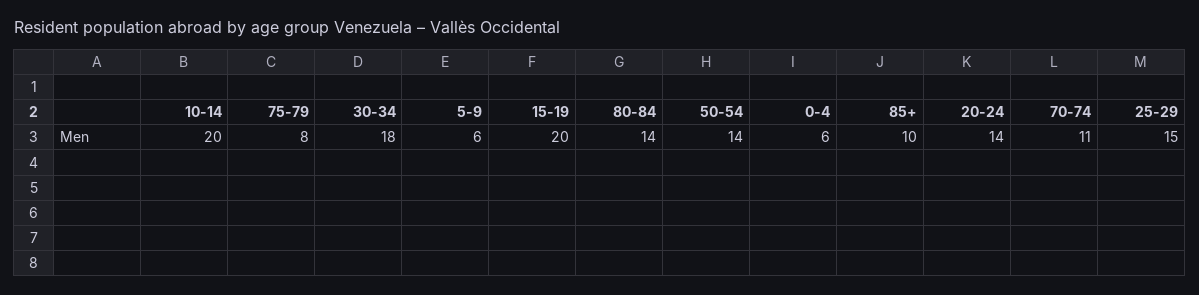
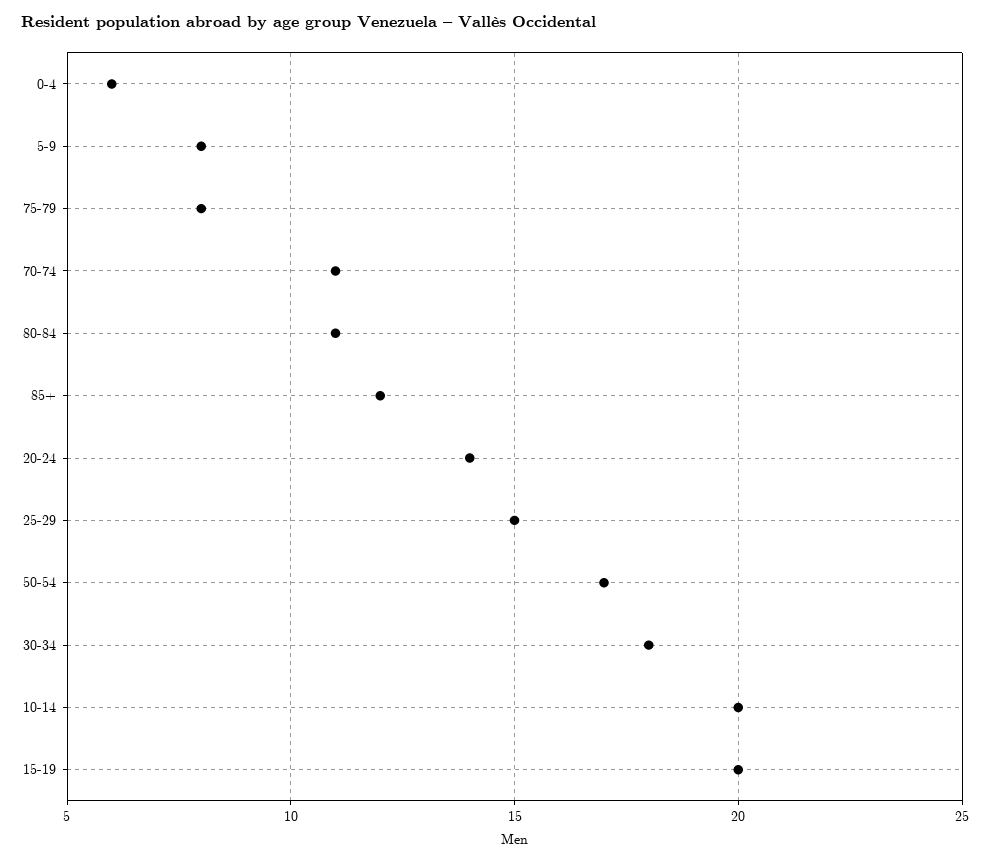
5-9: 6 -> 8
80-84: 14 -> 11
50-54: 14 -> 17
85+: 10 -> 12

